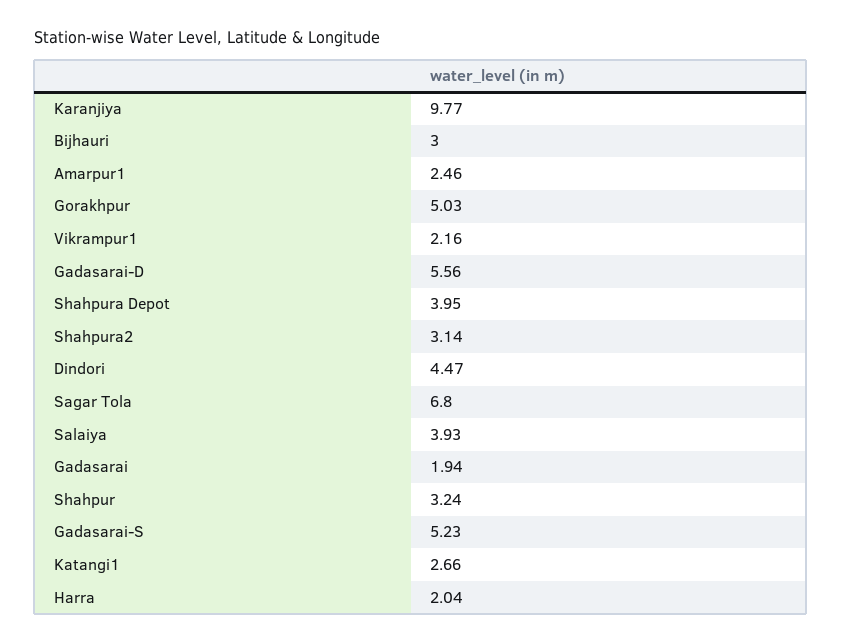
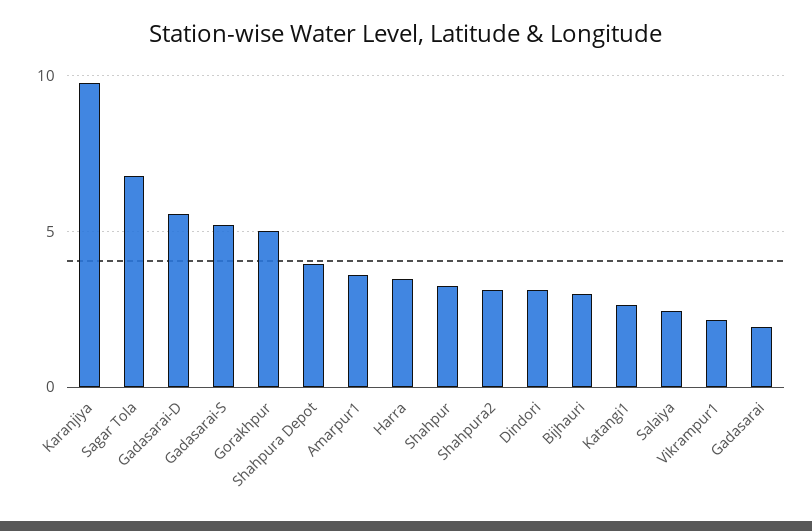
Amarpur1: 2.46 -> 3.5
Dindori: 4.47 -> 3
Salaiya: 3.93 -> 2.5
Harra: 2.04 -> 3.5

